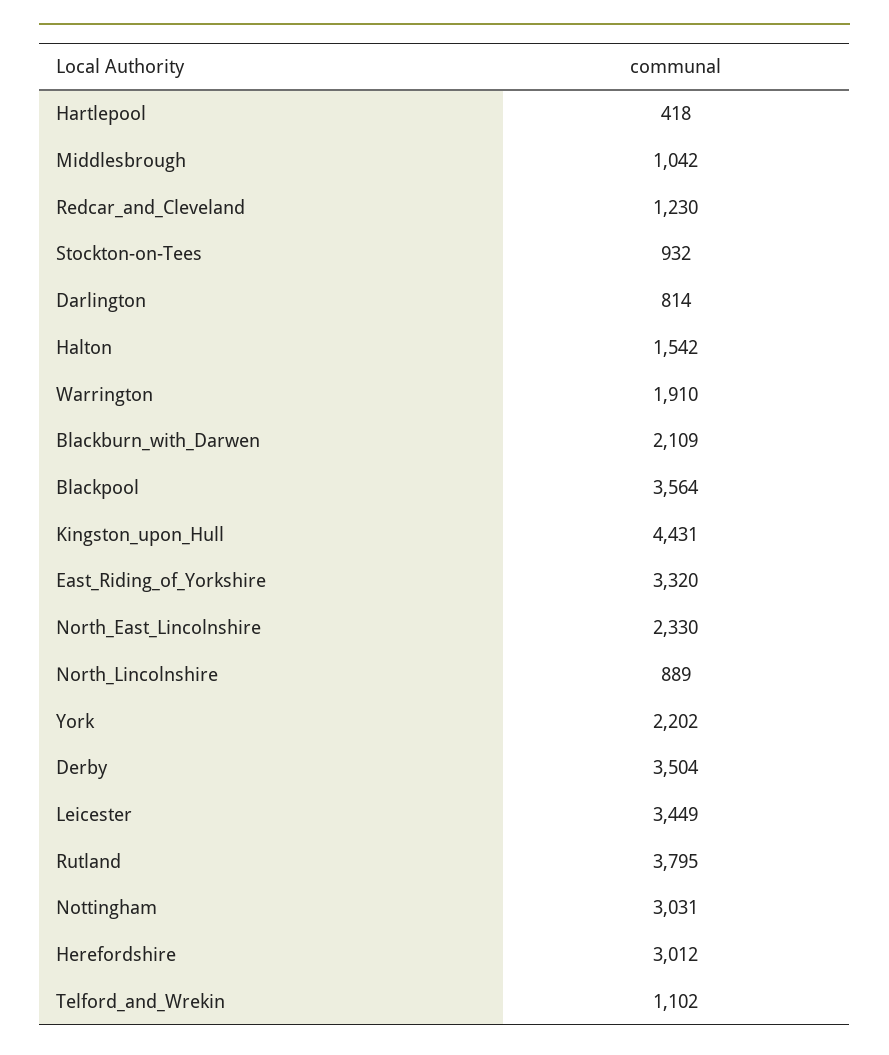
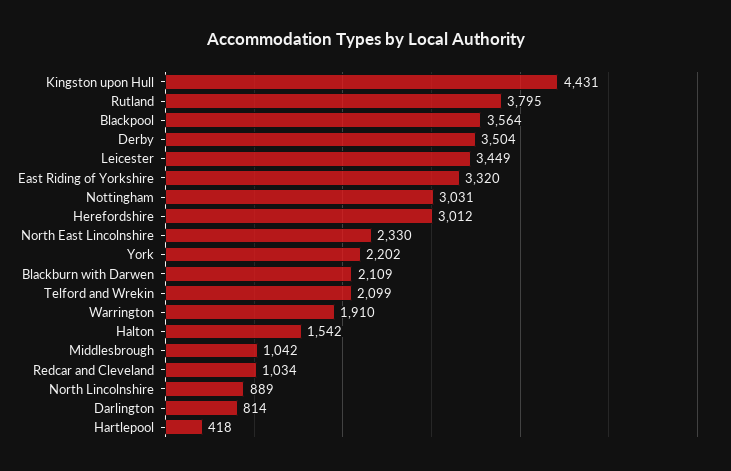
Redcar_and_Cleveland: 1230 -> 1034
Stockton-on-Tees: 932 -> none
Telford_and_Wrekin: 1102 -> 2099

